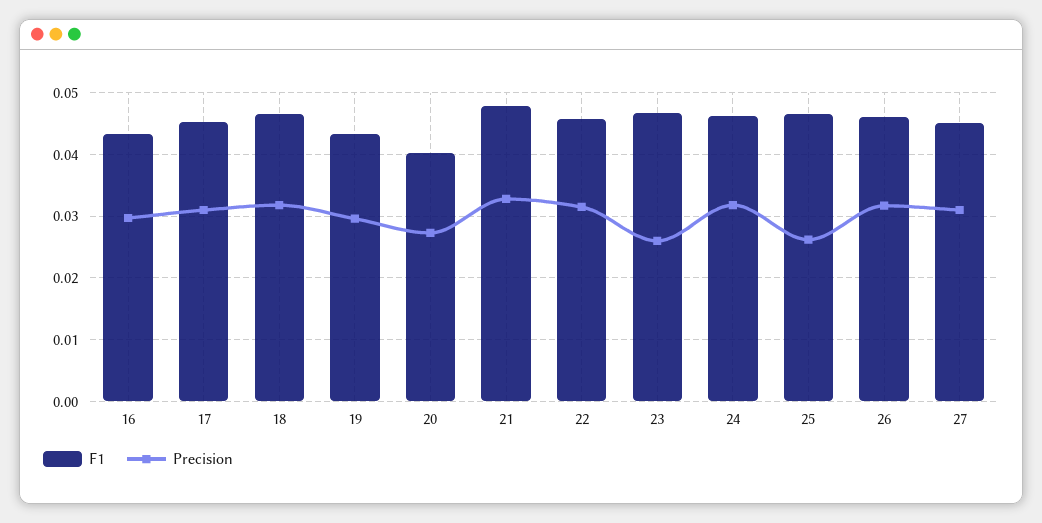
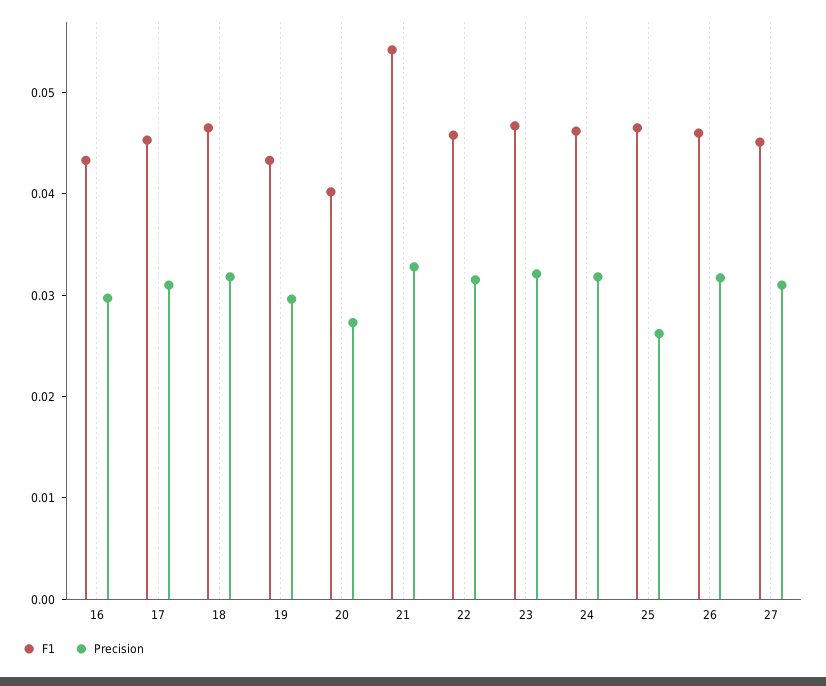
F1, 21: 0.048 -> 0.054
Precision, 23: 0.026 -> 0.032

